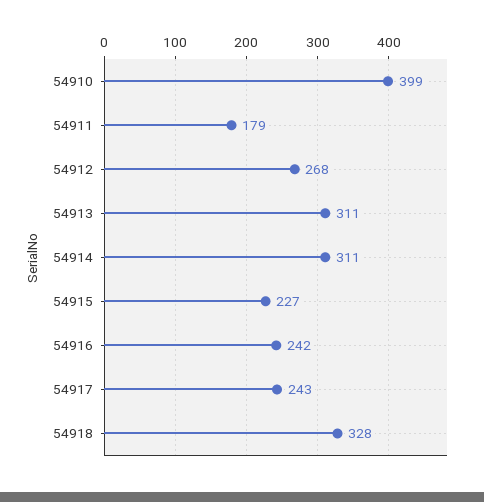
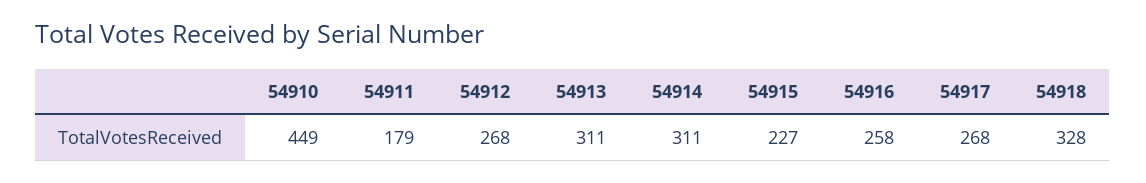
54910: 399 -> 449
54916: 242 -> 258
54917: 243 -> 268

